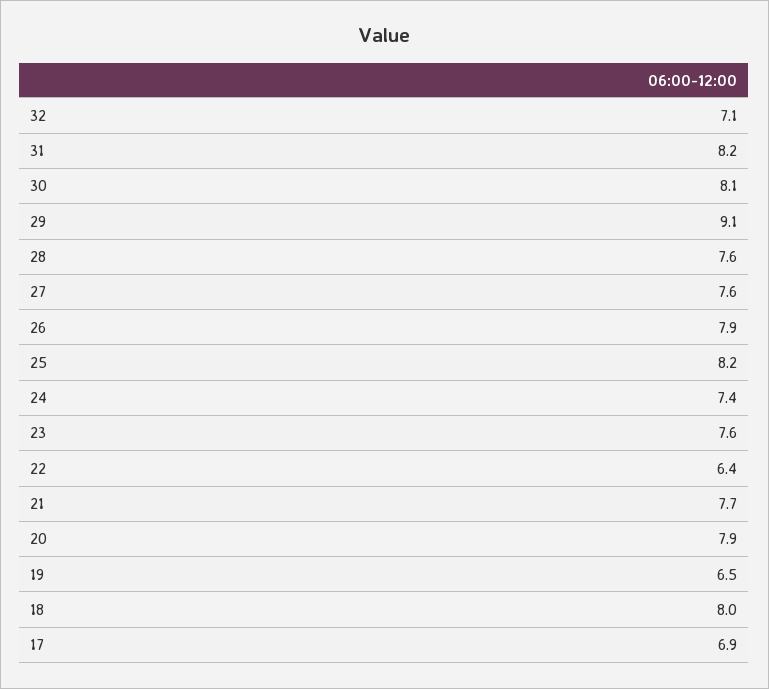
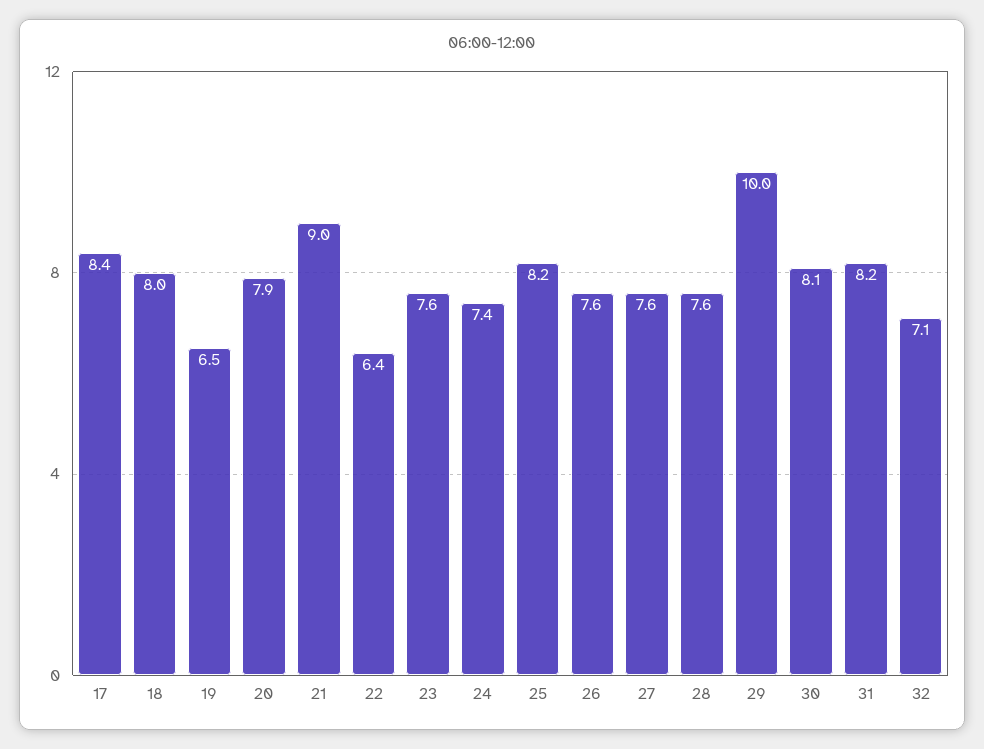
29: 9.1 -> 10
26: 7.9 -> 7.6
21: 7.7 -> 9
17: 6.9 -> 8.4

